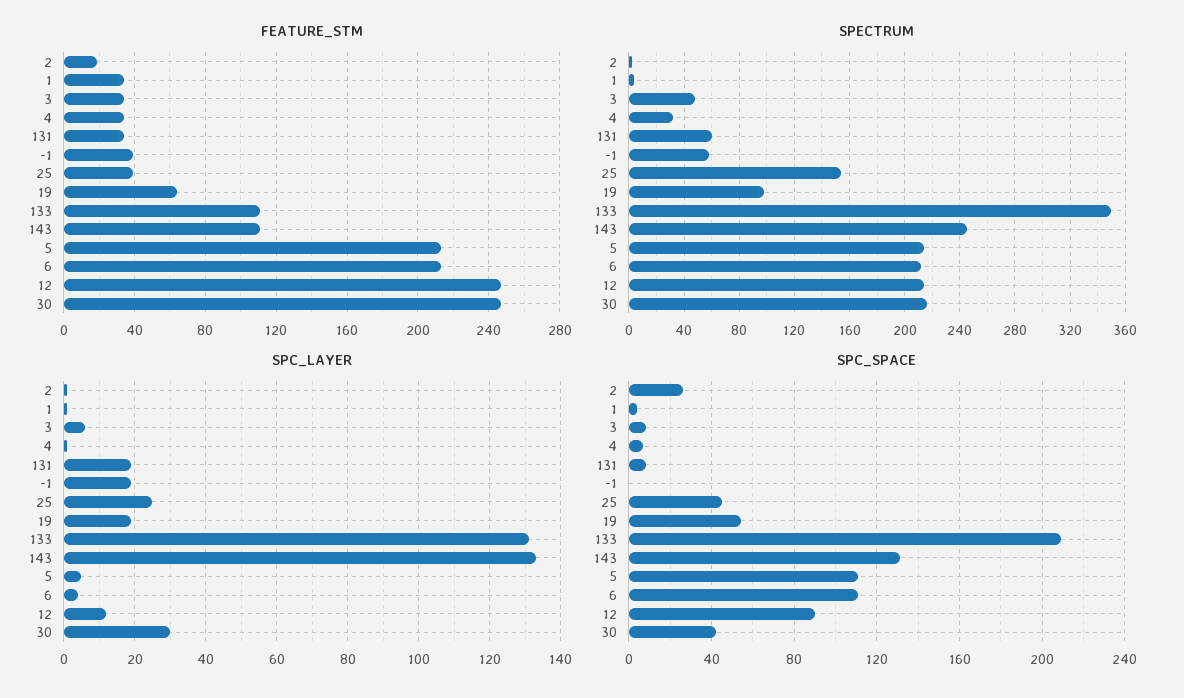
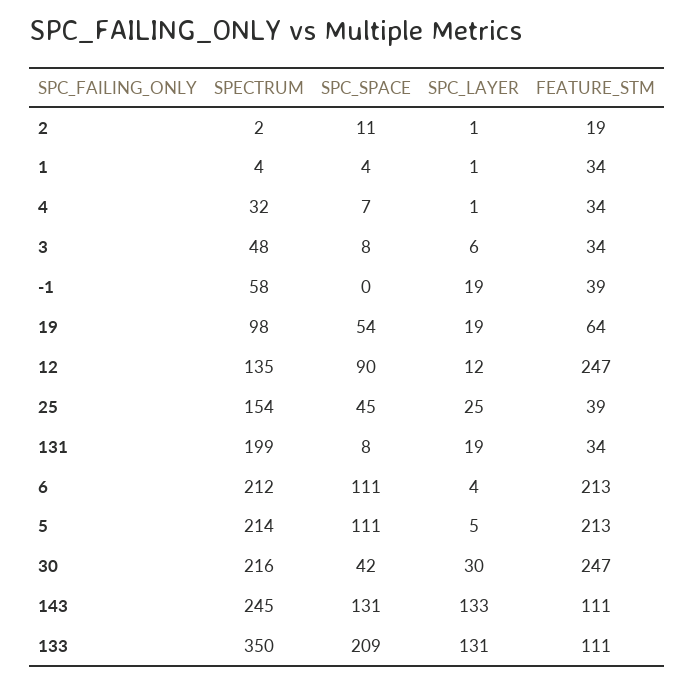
SPECTRUM, 131: 60 -> 199
SPECTRUM, 12: 215 -> 135
SPC_SPACE, 2: 25 -> 11

